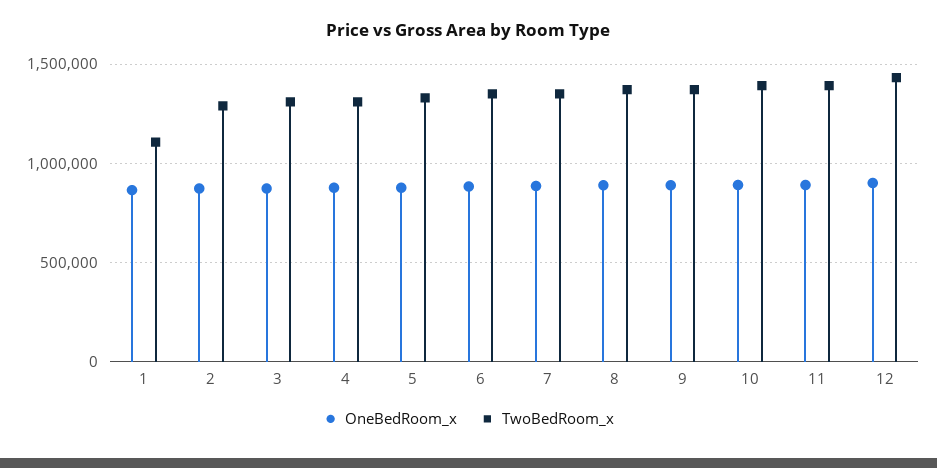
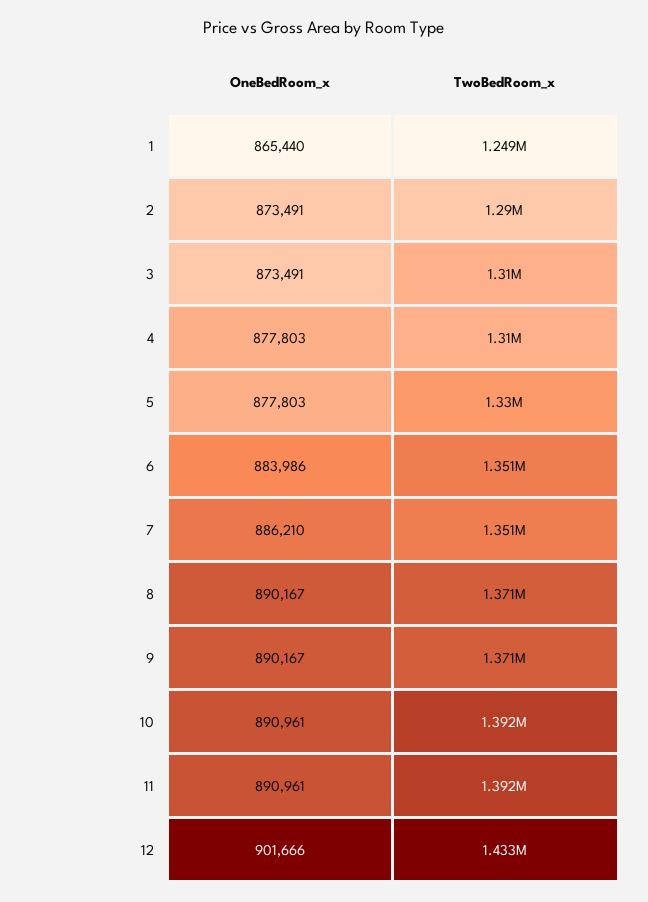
TwoBedRoom_x, 1: 1100000 -> 1249000

